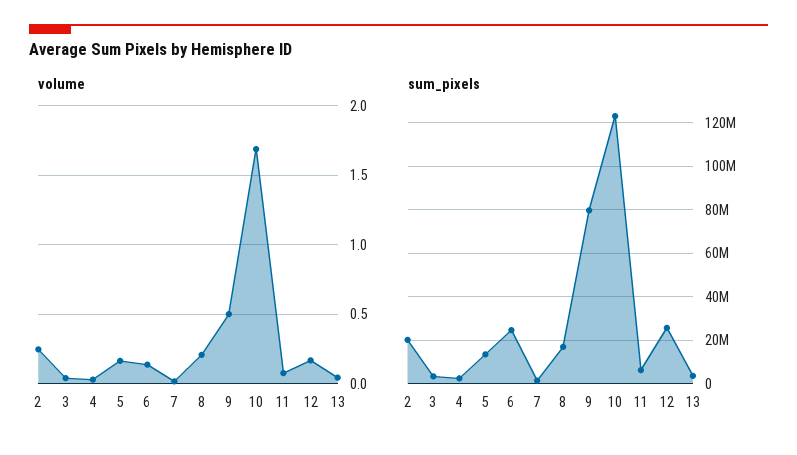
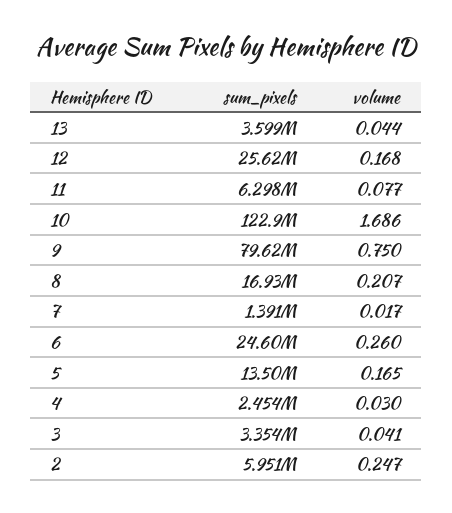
volume, 6: 0.15 -> 0.26
volume, 9: 0.5 -> 0.75
sum_pixels, 2: 20000000 -> 5951000

